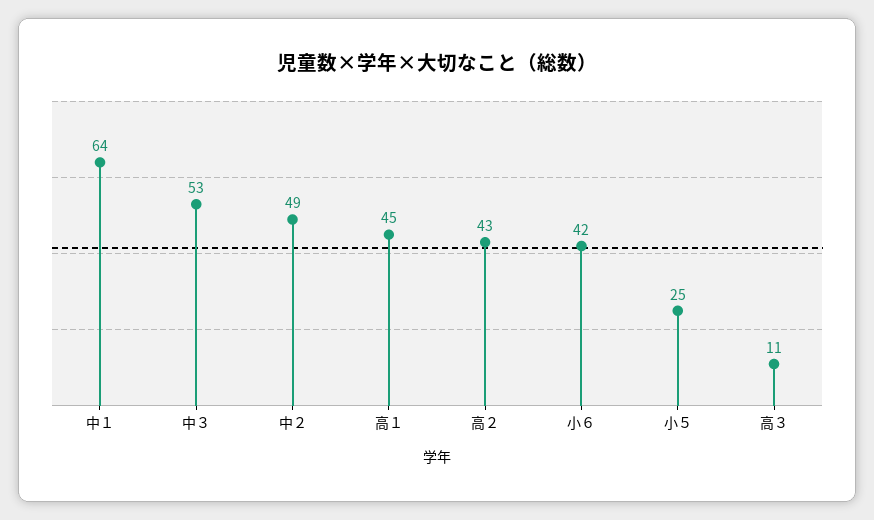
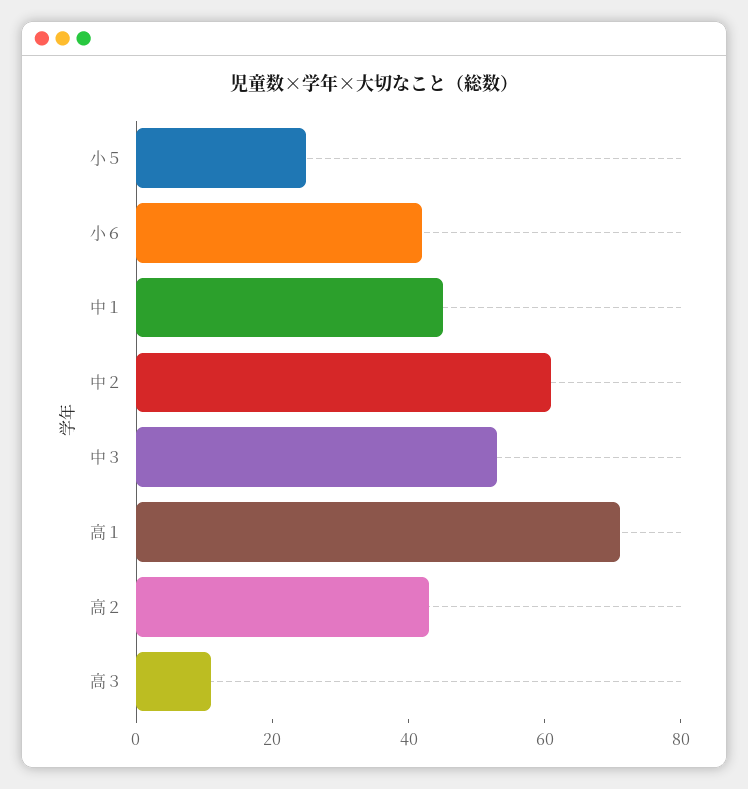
中１: 64 -> 45
中２: 49 -> 60
高１: 45 -> 70

